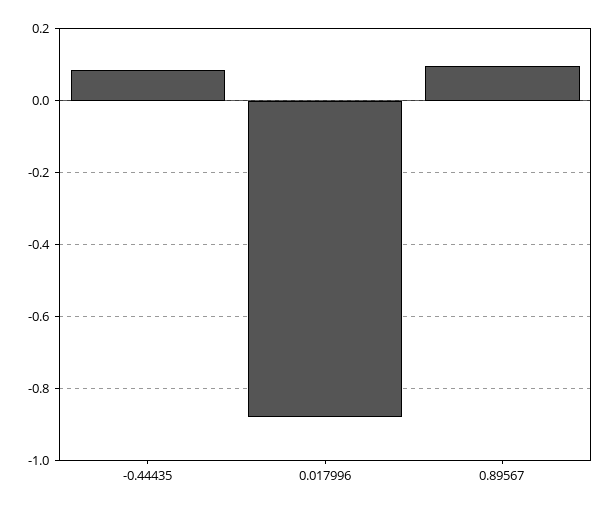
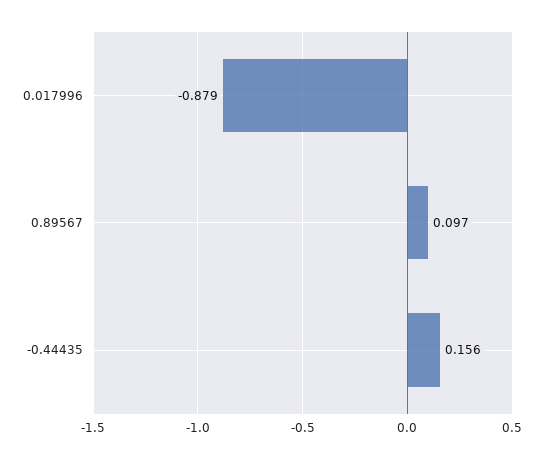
-0.44435: 0.08 -> 0.156

